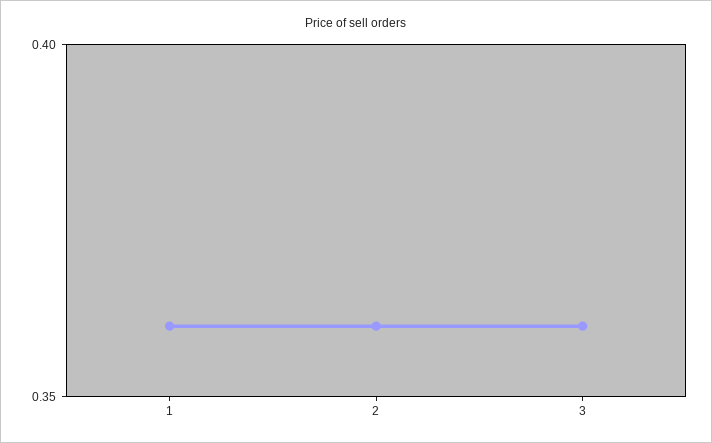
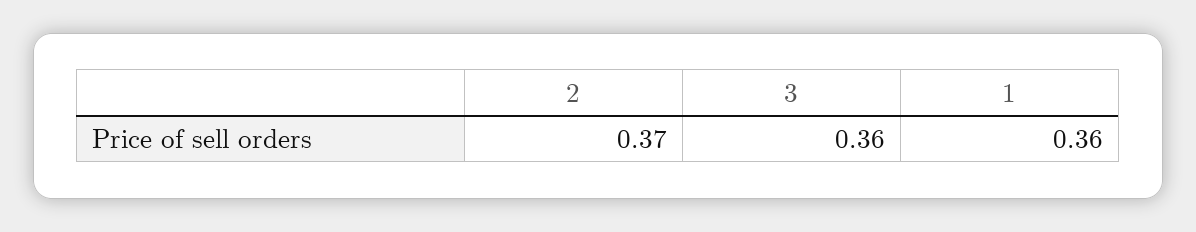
2: 0.36 -> 0.37

